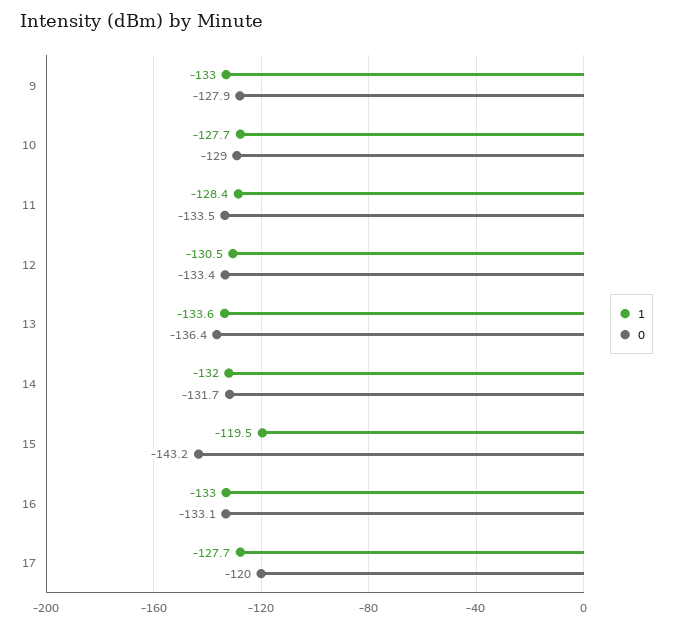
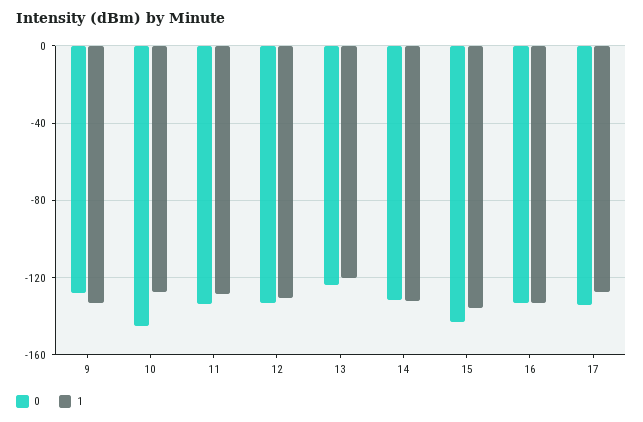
0, 10: -129 -> -145
1, 13: -133.6 -> -120
0, 13: -136.4 -> -125
1, 15: -119.5 -> -135
0, 17: -120 -> -135

